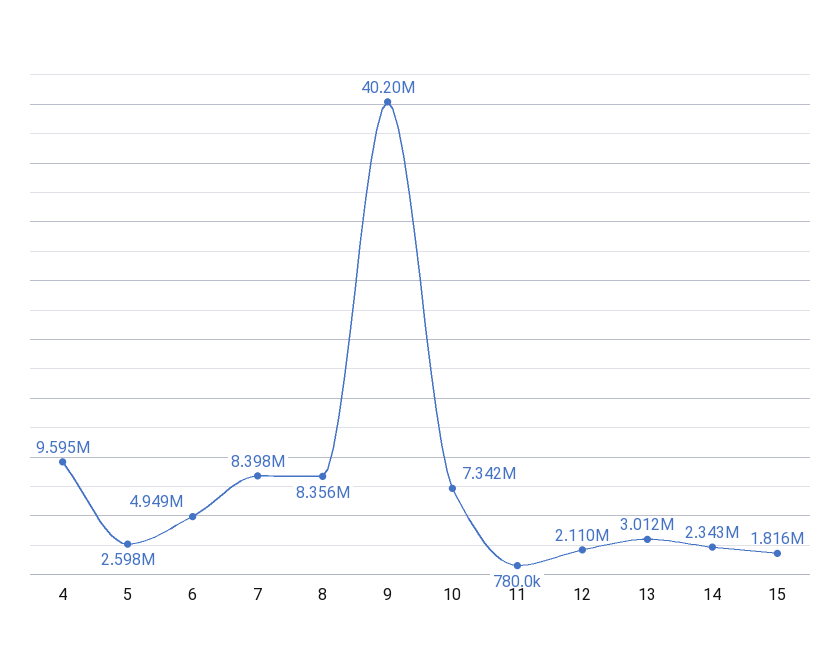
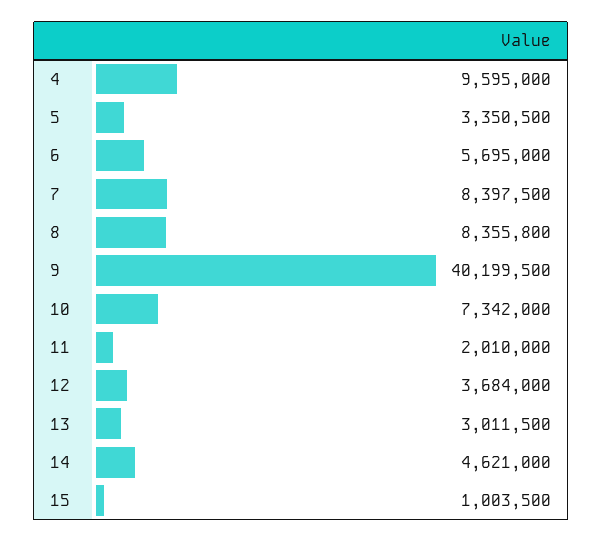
5: 2598000 -> 3350500
6: 4949000 -> 5695000
11: 780000 -> 2010000
12: 2110000 -> 3684000
14: 2343000 -> 4621000
15: 1816000 -> 1003500

